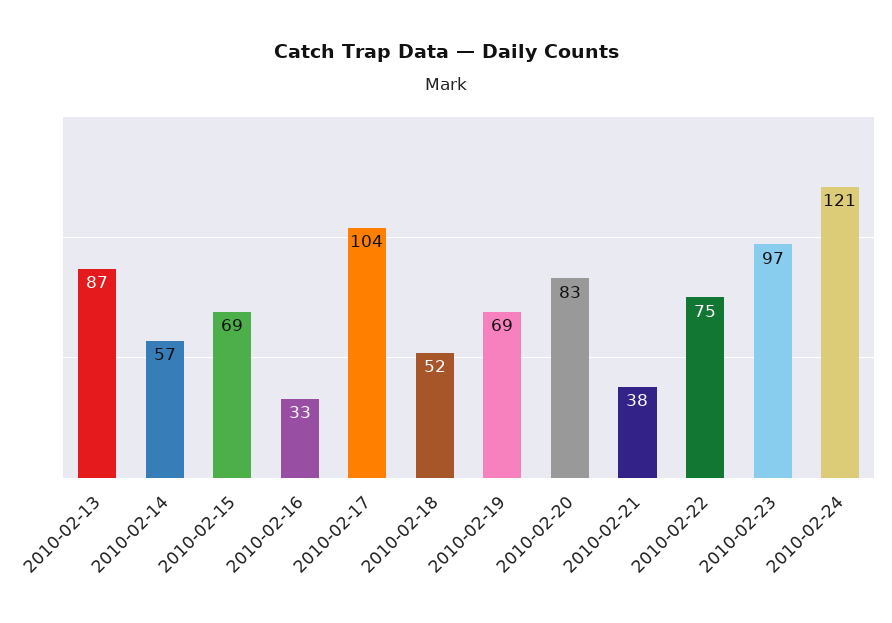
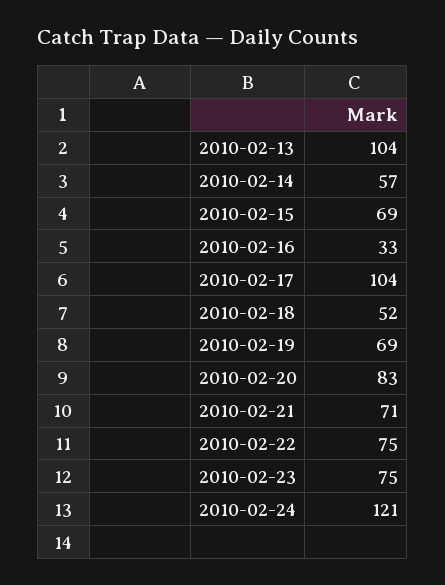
2010-02-13: 87 -> 104
2010-02-21: 38 -> 71
2010-02-23: 97 -> 75

